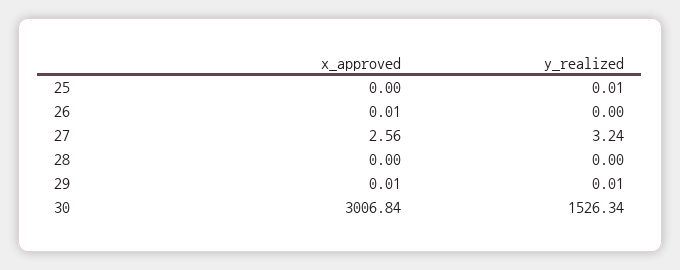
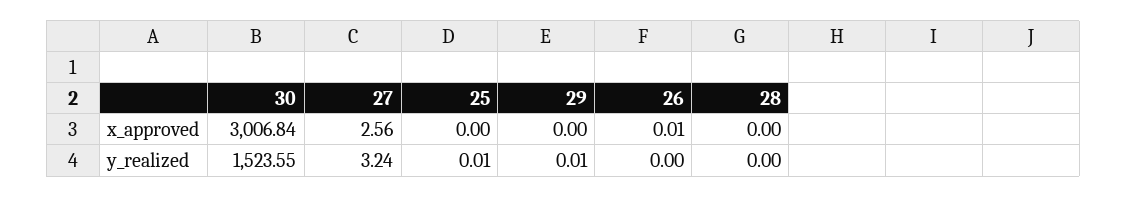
x_approved, 29: 0.01 -> 0
y_realized, 30: 1526.34 -> 1523.55

